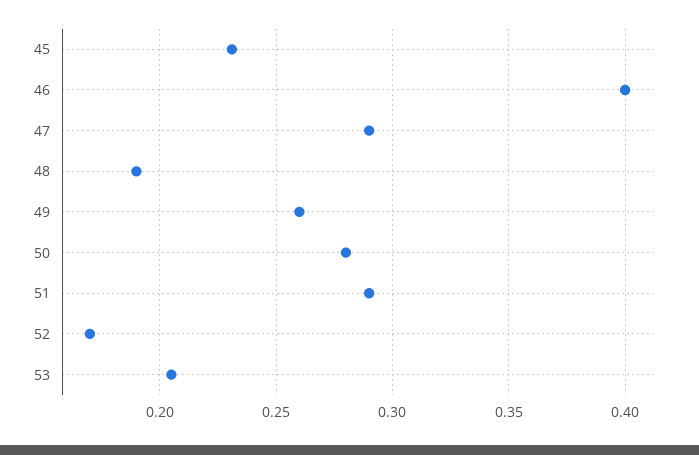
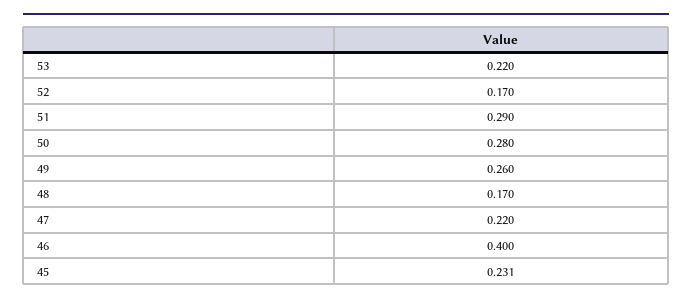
47: 0.29 -> 0.22
48: 0.19 -> 0.17
53: 0.205 -> 0.22

